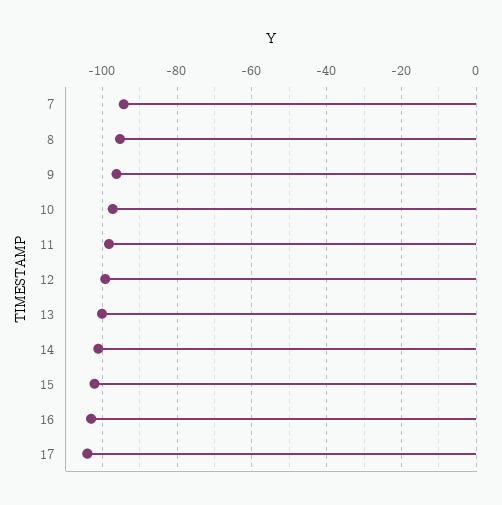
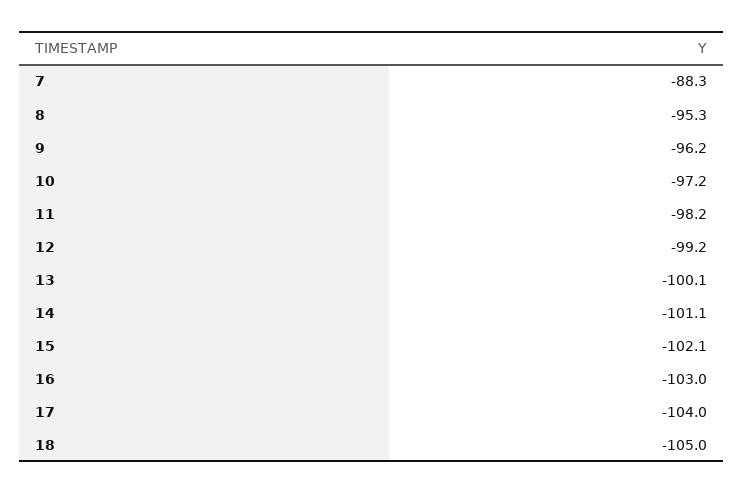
7: -94 -> -88.3
18: none -> -105

